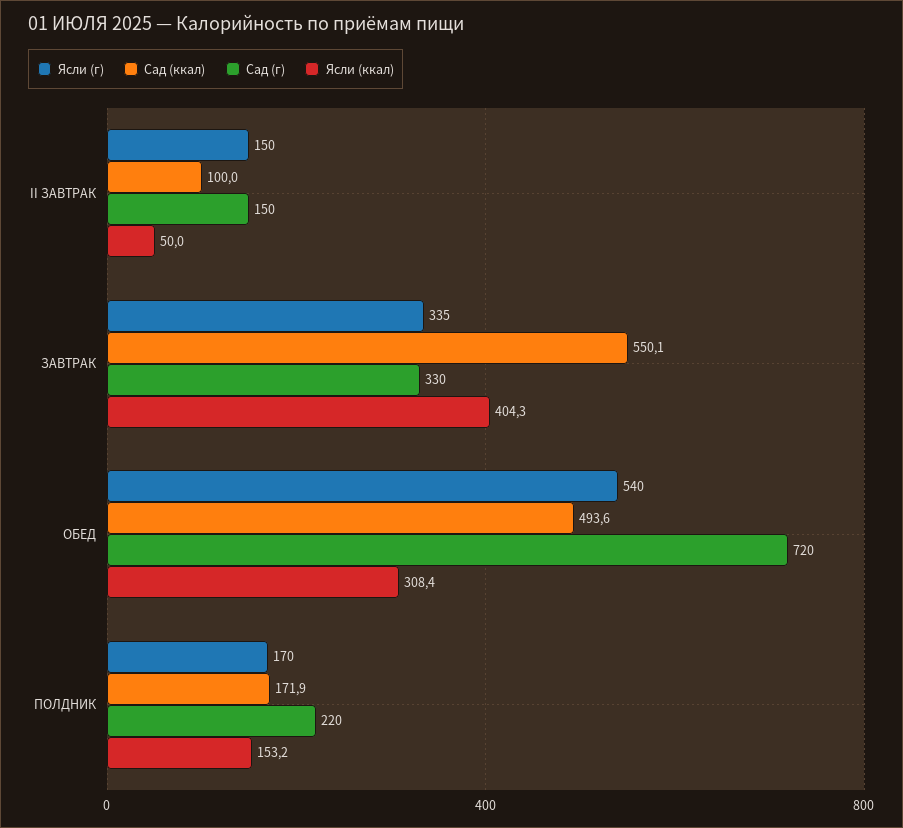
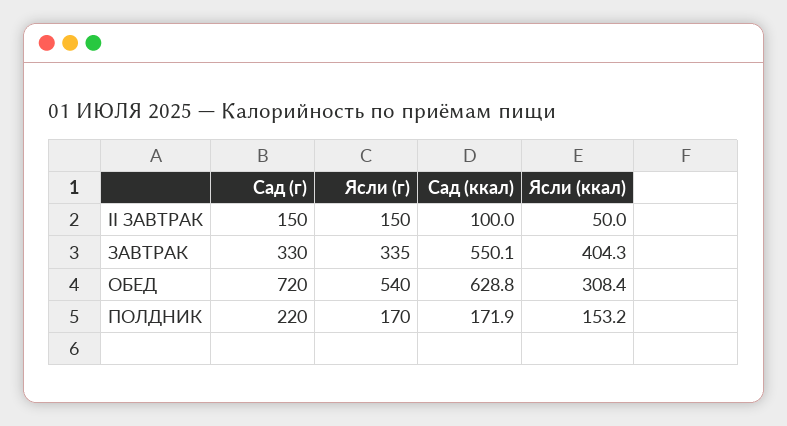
Сад (ккал), ОБЕД: 493.6 -> 628.8

